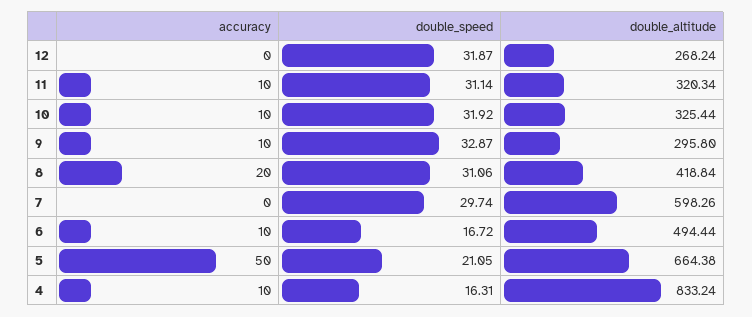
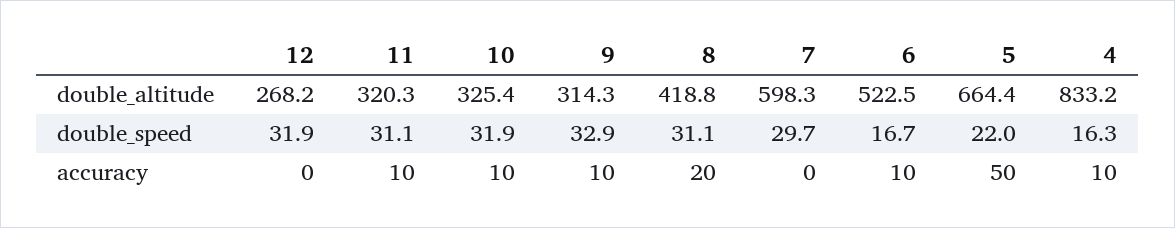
double_altitude, 9: 295.8 -> 314.3
double_altitude, 6: 494.44 -> 522.5
double_speed, 5: 21.05 -> 22

